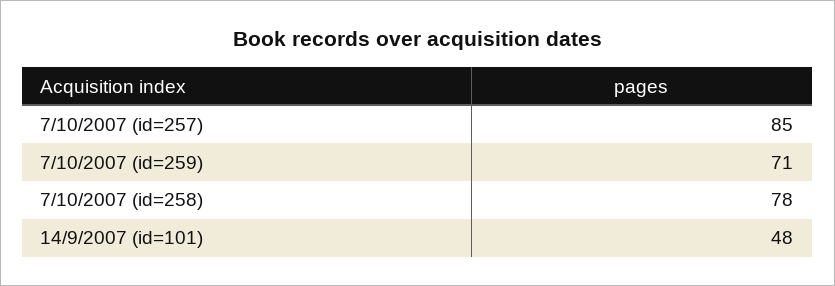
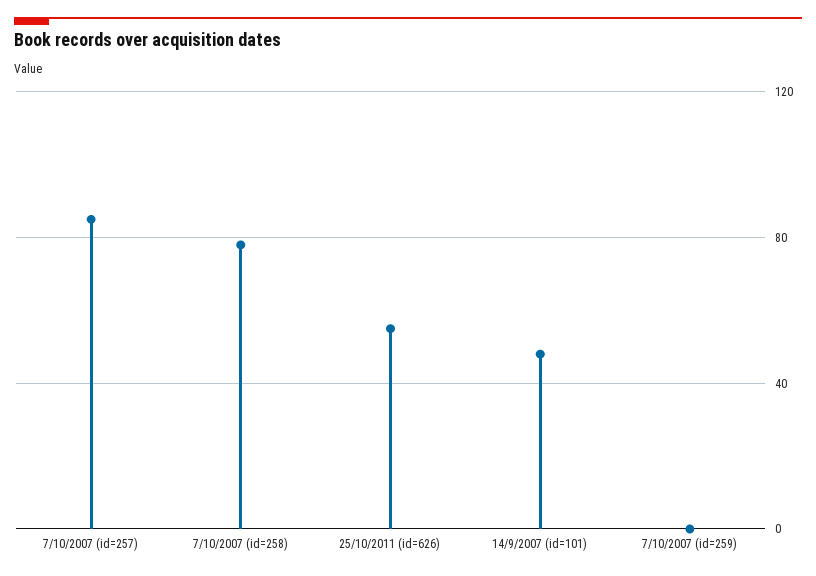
7/10/2007 (id=259): 71 -> 0
25/10/2011 (id=626): none -> 55

